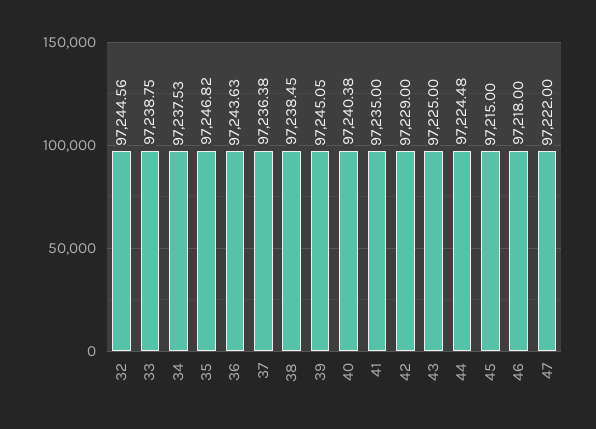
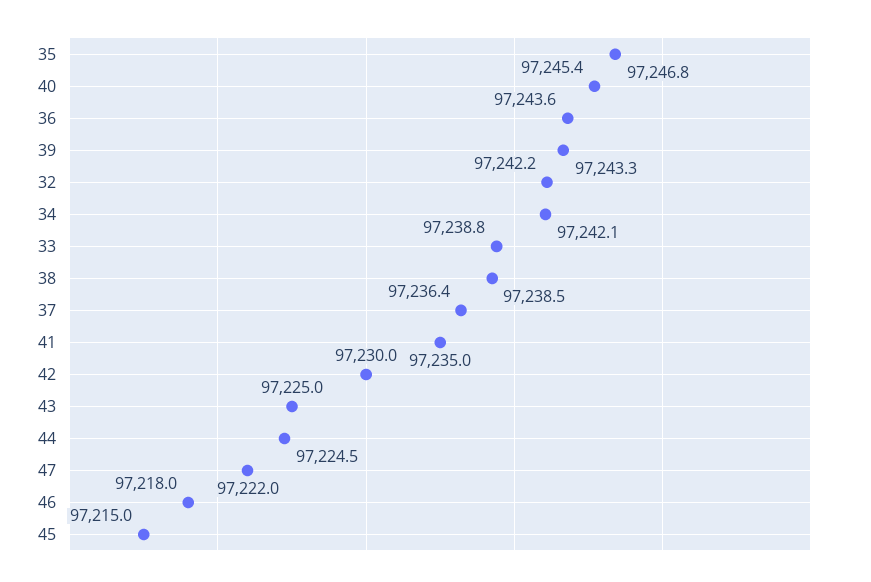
32: 97244.56 -> 97242.2
34: 97237.53 -> 97242.1
39: 97245.05 -> 97243.3
40: 97240.38 -> 97245.4
42: 97229 -> 97230

